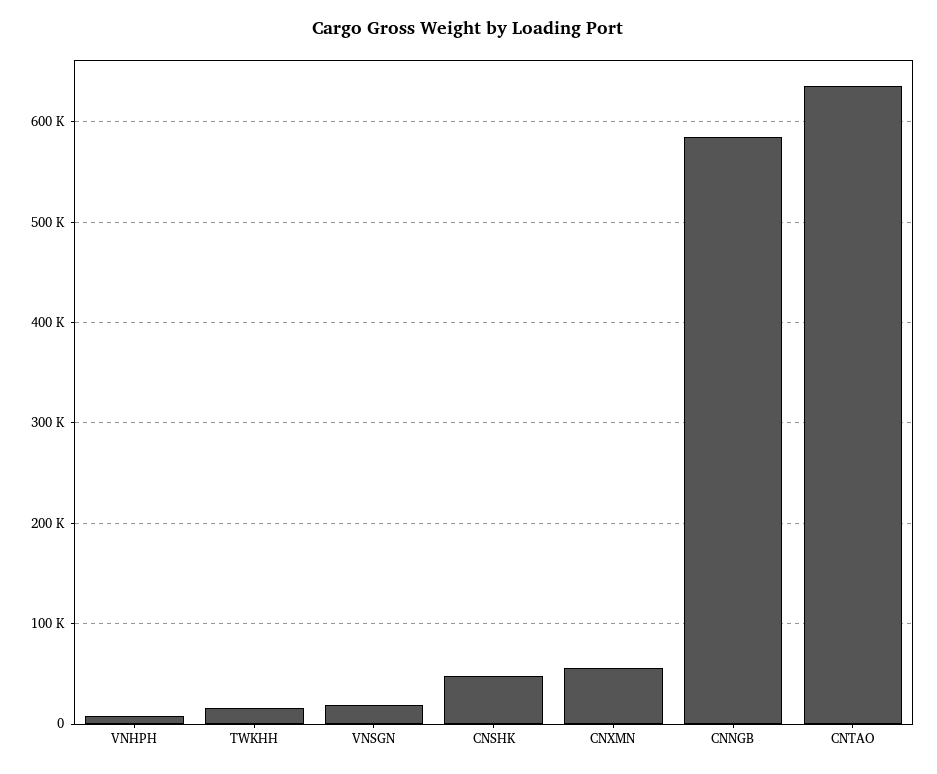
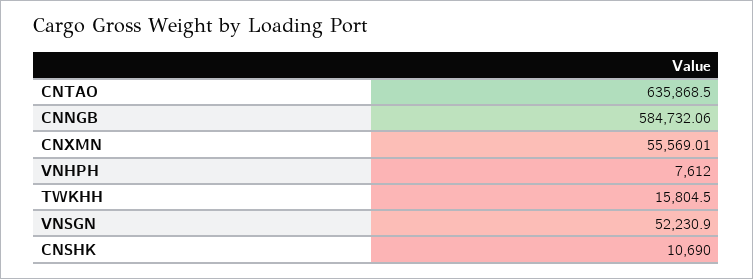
VNSGN: 20000 -> 52230.9
CNSHK: 50000 -> 10690

